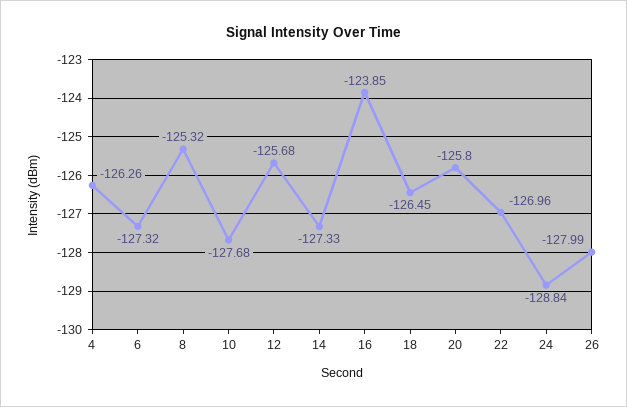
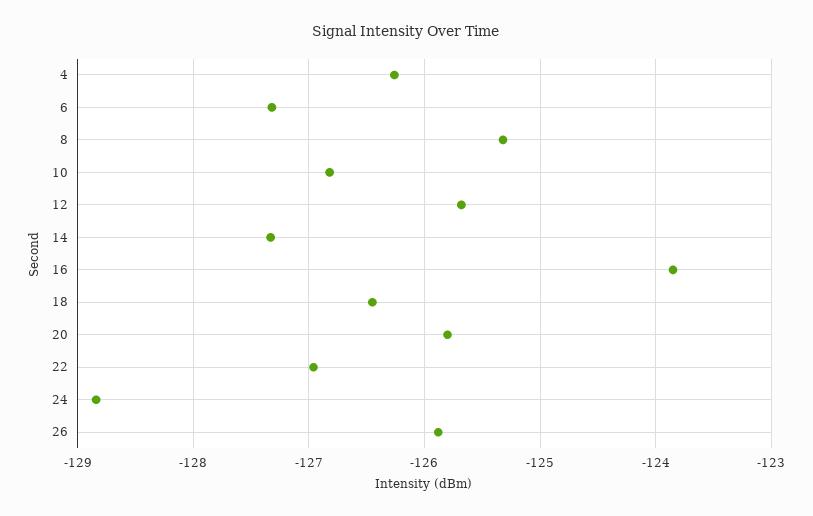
10: -127.68 -> -126.8
26: -127.99 -> -125.9

